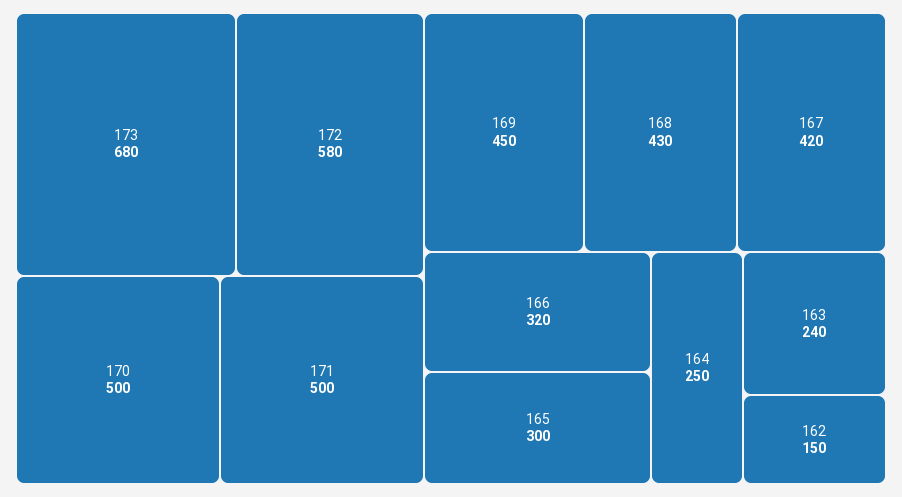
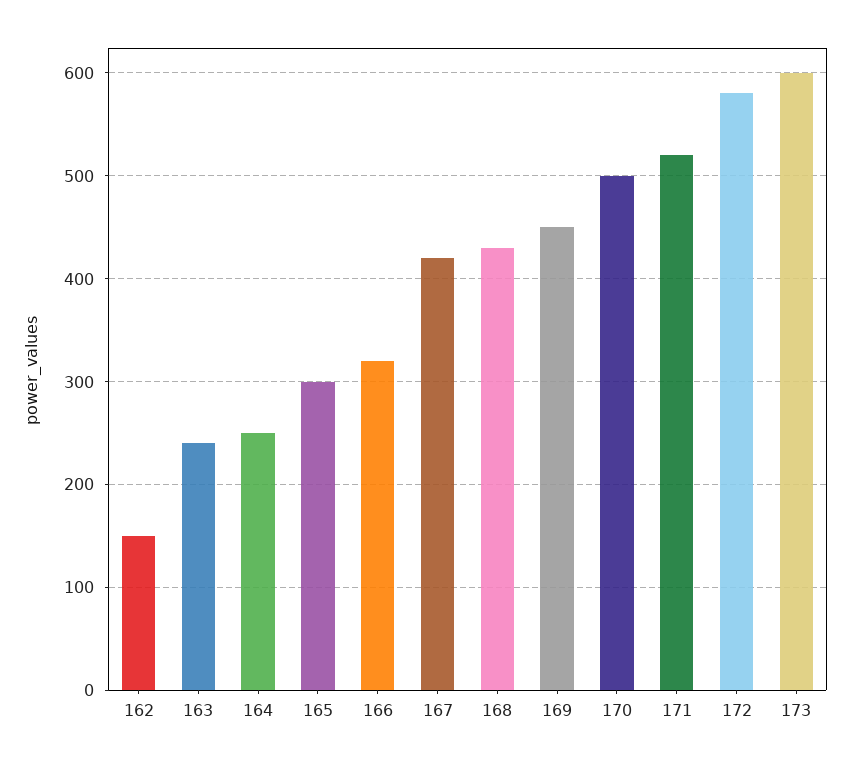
173: 680 -> 600
171: 500 -> 520

